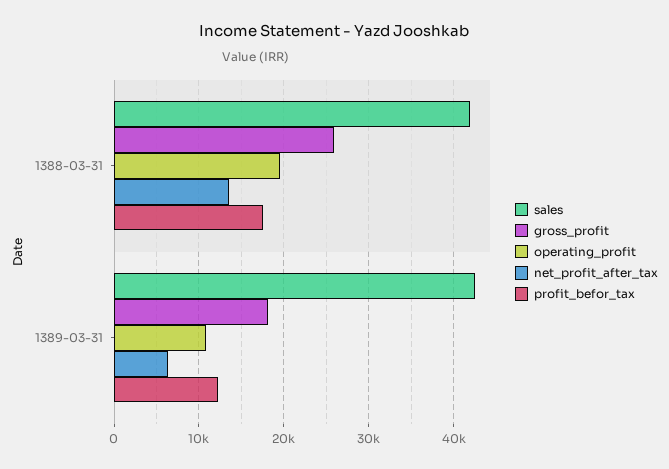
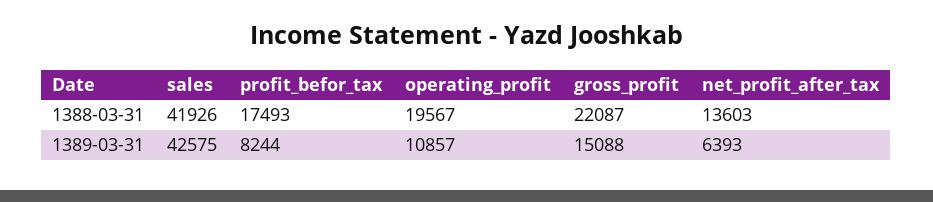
gross_profit, 1388-03-31: 26000 -> 22087
gross_profit, 1389-03-31: 18000 -> 15088
profit_befor_tax, 1389-03-31: 12000 -> 8244

